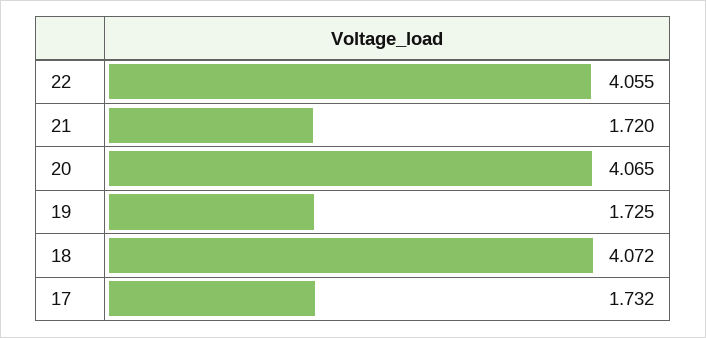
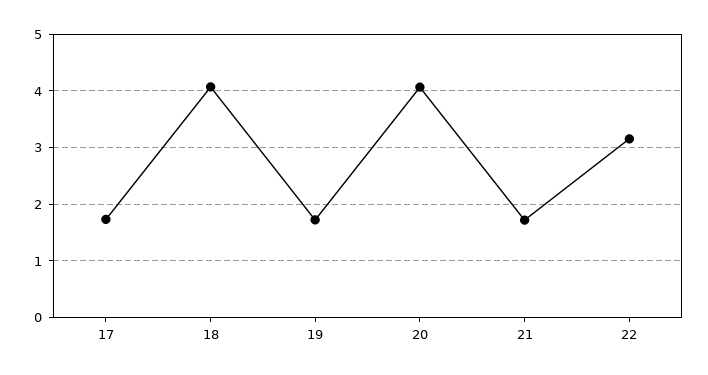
22: 4.055 -> 3.2

